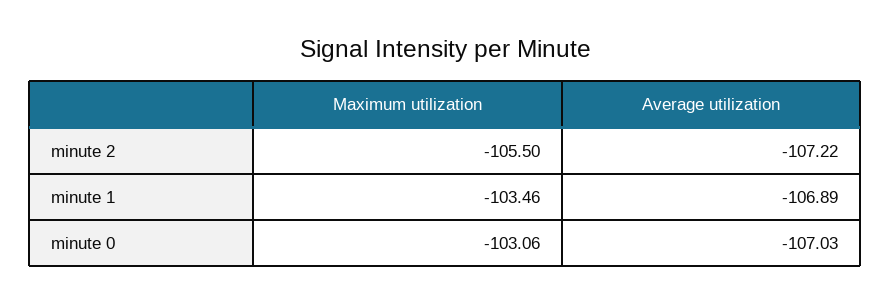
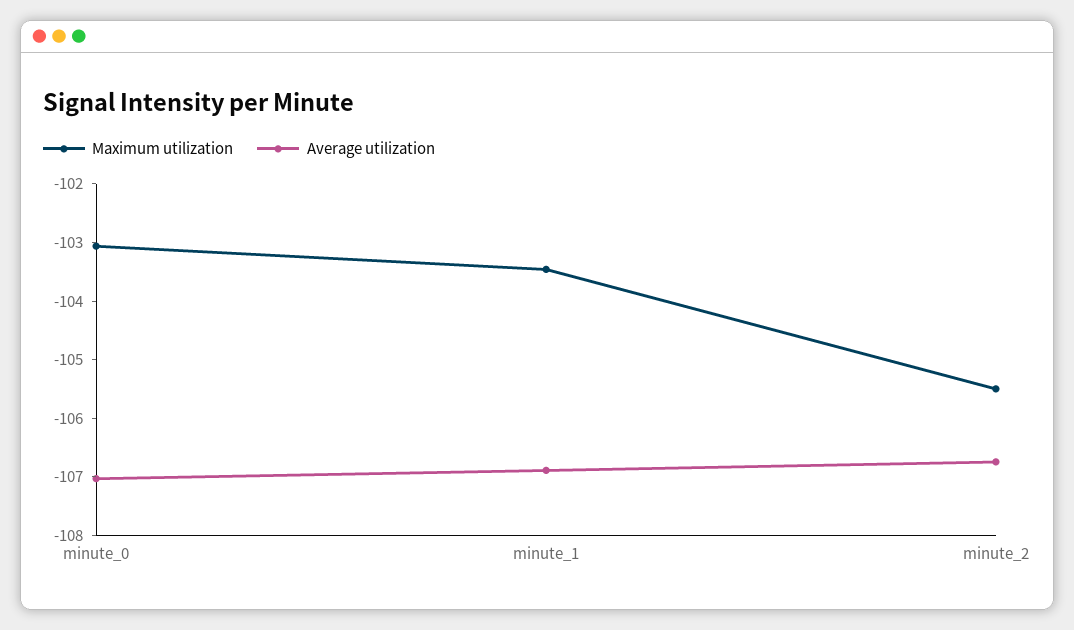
Average utilization, minute 2: -107.22 -> -106.8

